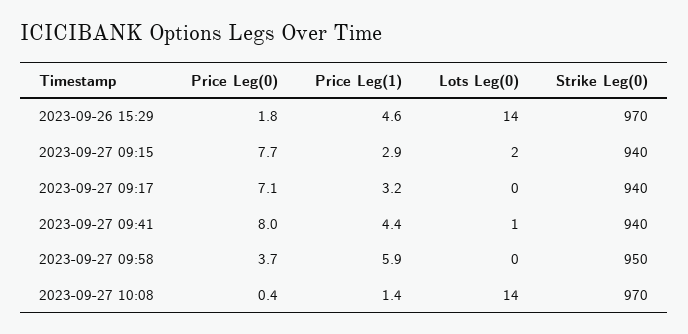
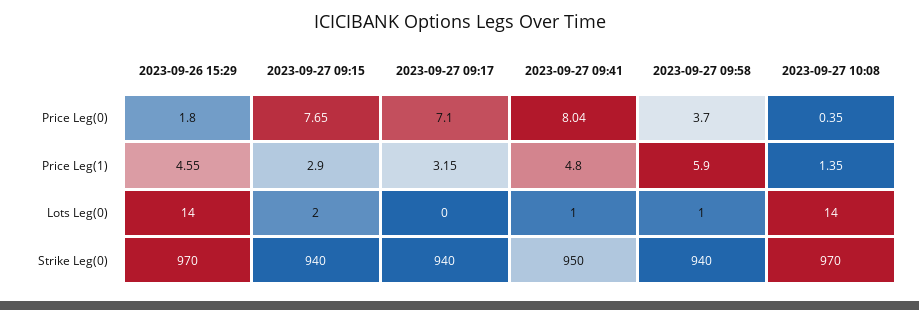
Price Leg(1), 2023-09-27 09:41: 4.4 -> 4.8
Strike Leg(0), 2023-09-27 09:41: 940 -> 950
Lots Leg(0), 2023-09-27 09:58: 0 -> 1
Strike Leg(0), 2023-09-27 09:58: 950 -> 940

